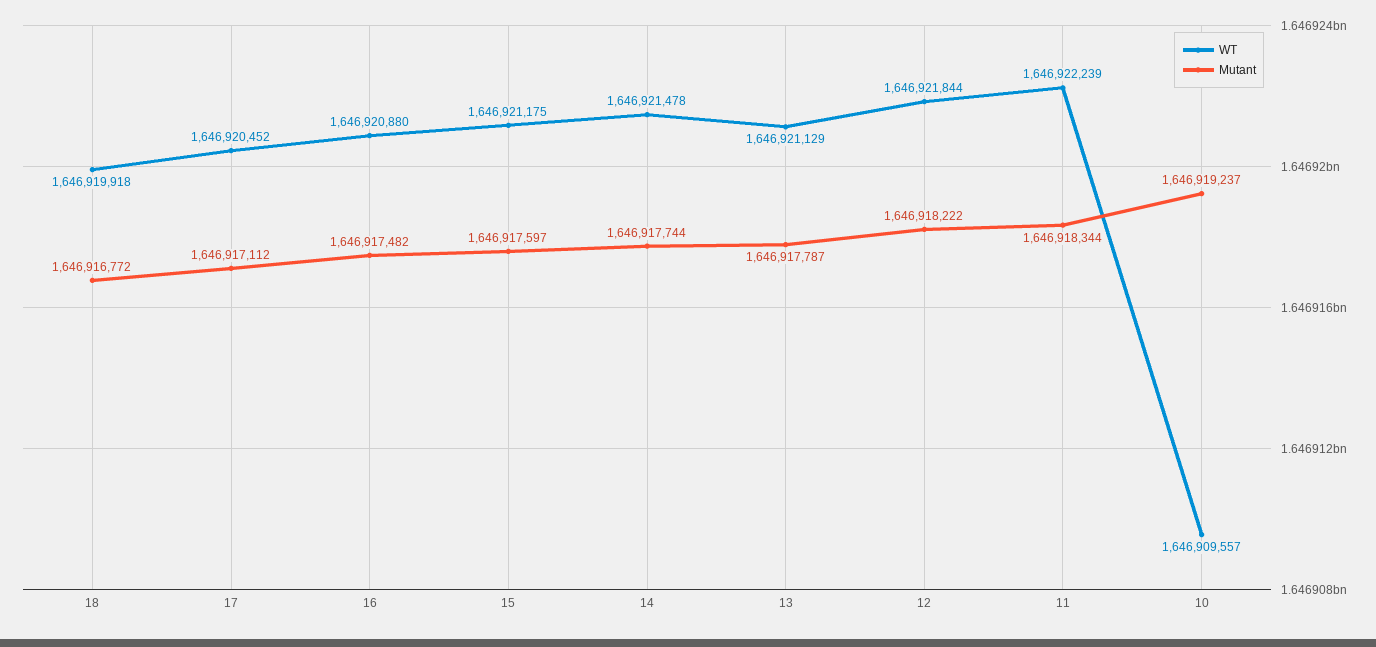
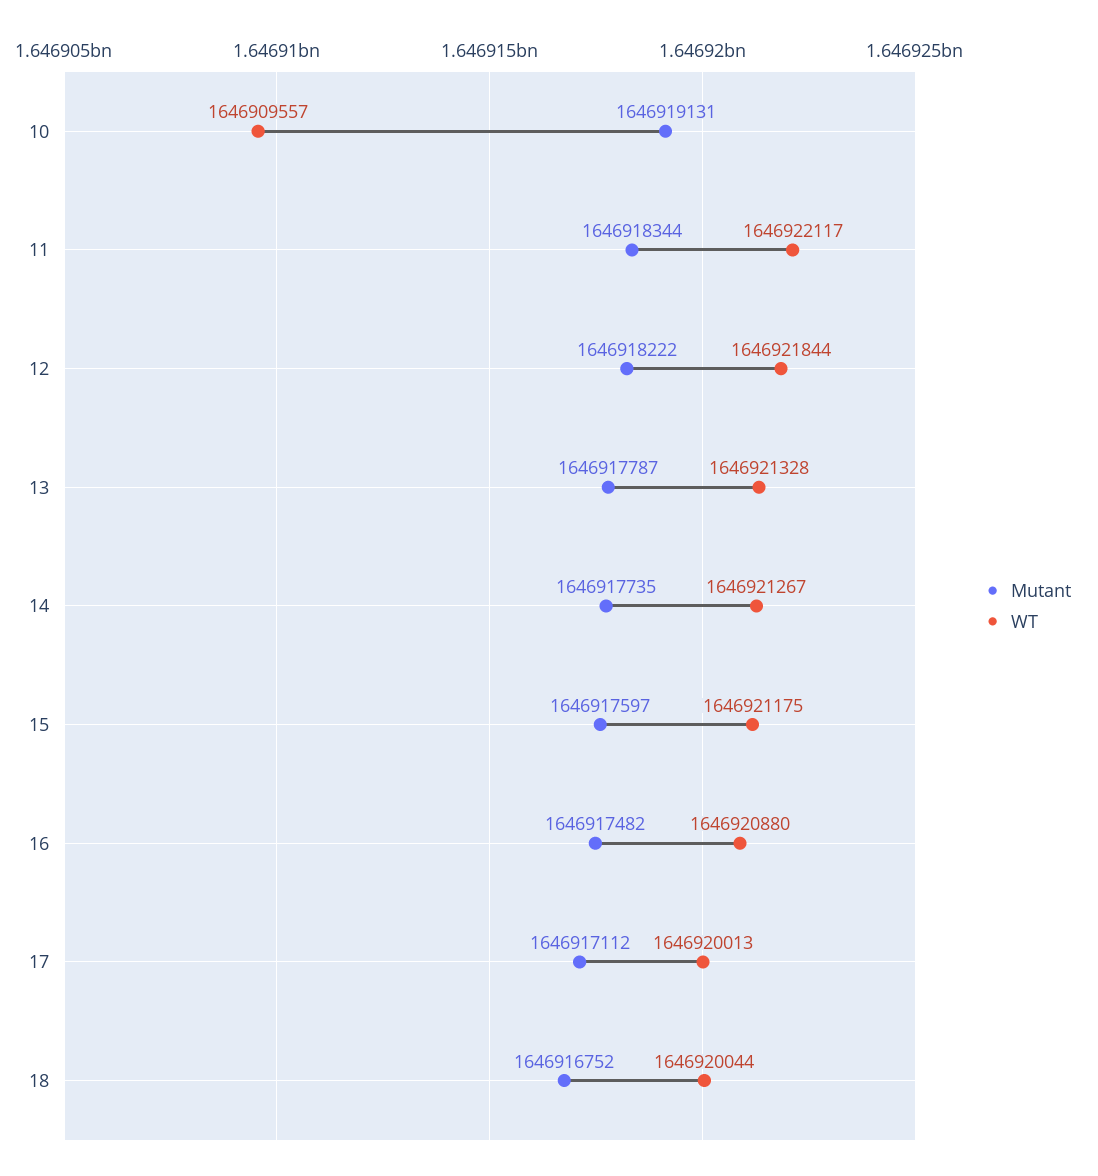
WT, 18: 1646919918 -> 1646920044
Mutant, 18: 1646916772 -> 1646916752
WT, 17: 1646920452 -> 1646920013
WT, 14: 1646921478 -> 1646921267
Mutant, 14: 1646917744 -> 1646917735
WT, 13: 1646921129 -> 1646921328
WT, 11: 1646922239 -> 1646922117
Mutant, 10: 1646919237 -> 1646919131

